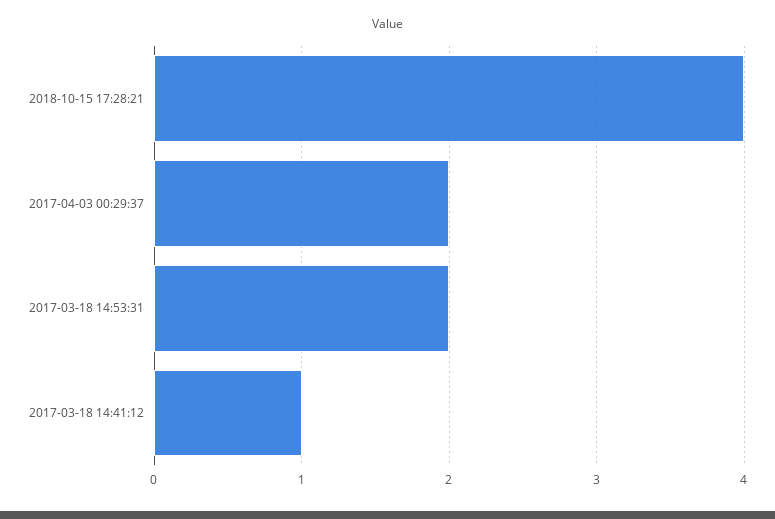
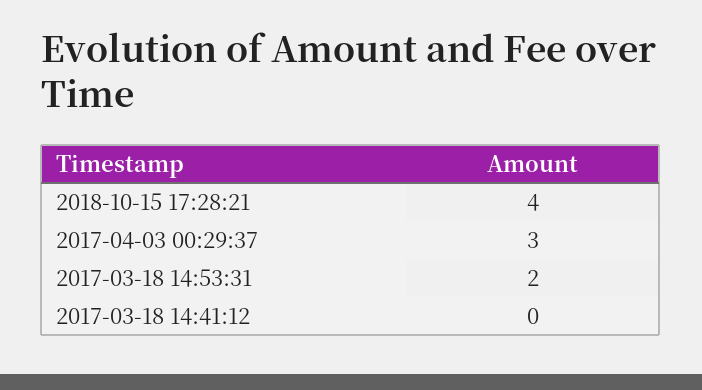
2017-04-03 00:29:37: 2 -> 3
2017-03-18 14:41:12: 1 -> 0

